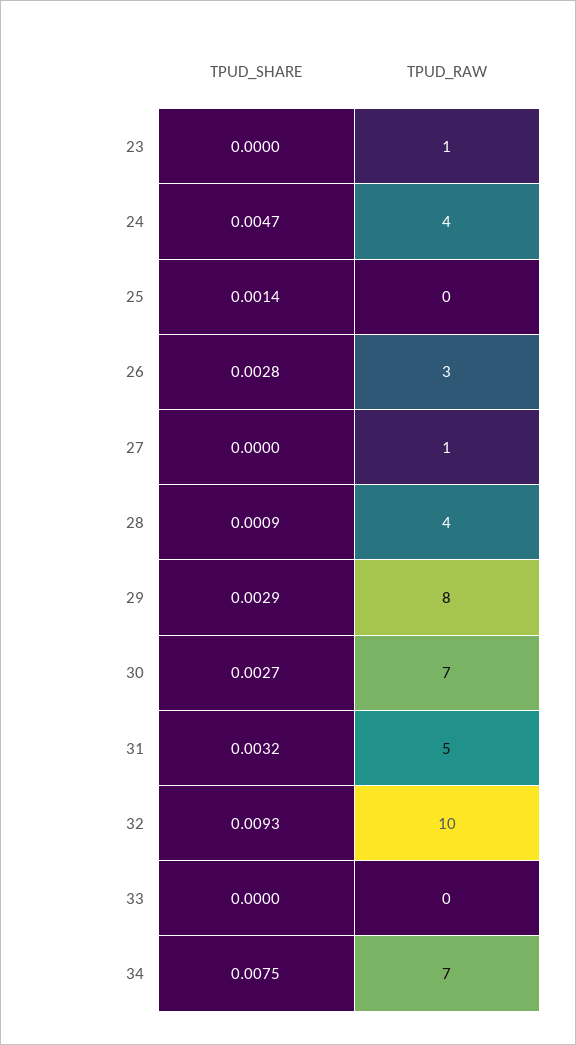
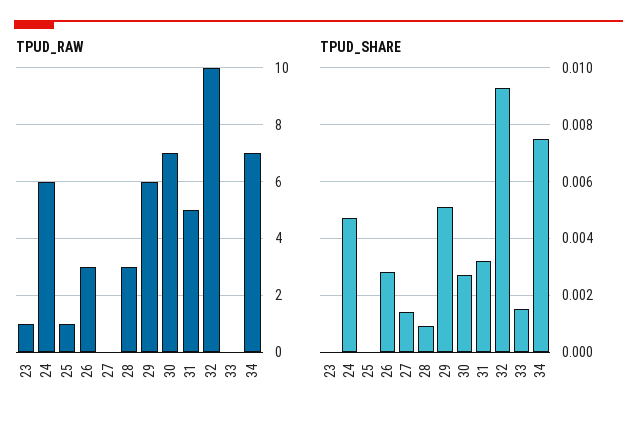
TPUD_RAW, 24: 4 -> 6
TPUD_SHARE, 25: 0.0014 -> 0
TPUD_RAW, 25: 0 -> 1
TPUD_SHARE, 27: 0 -> 0.0015
TPUD_RAW, 27: 1 -> 0
TPUD_RAW, 28: 4 -> 3
TPUD_SHARE, 29: 0.0029 -> 0.005
TPUD_RAW, 29: 8 -> 6
TPUD_SHARE, 33: 0 -> 0.0015

